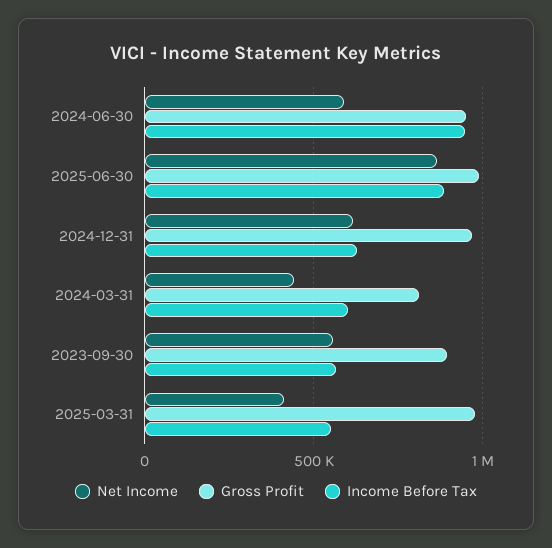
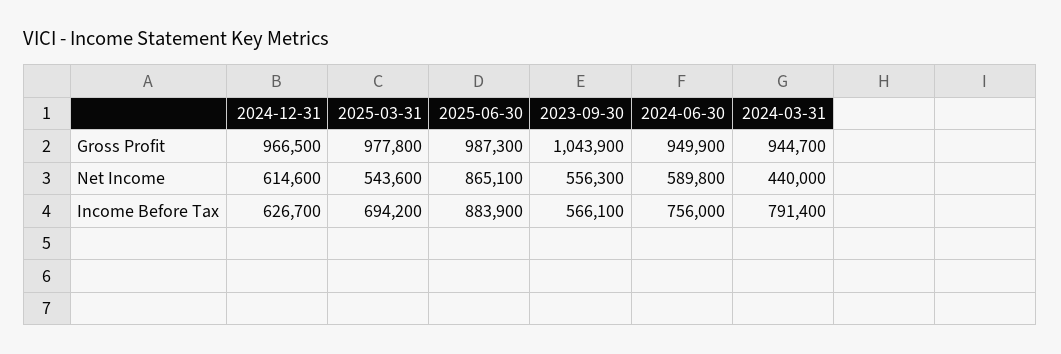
Income Before Tax, 2024-06-30: 950000 -> 756000
Gross Profit, 2024-03-31: 800000 -> 944700
Income Before Tax, 2024-03-31: 600000 -> 791400
Gross Profit, 2023-09-30: 900000 -> 1043900
Net Income, 2025-03-31: 400000 -> 543600
Income Before Tax, 2025-03-31: 550000 -> 694200

